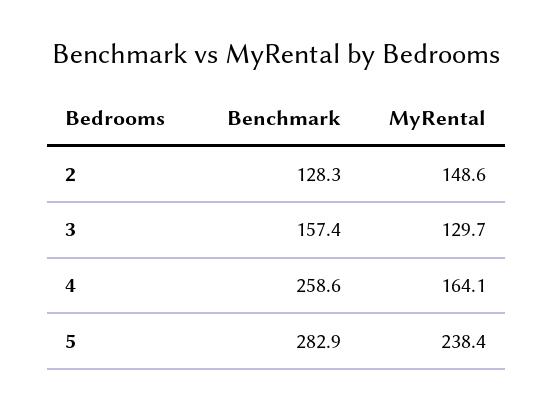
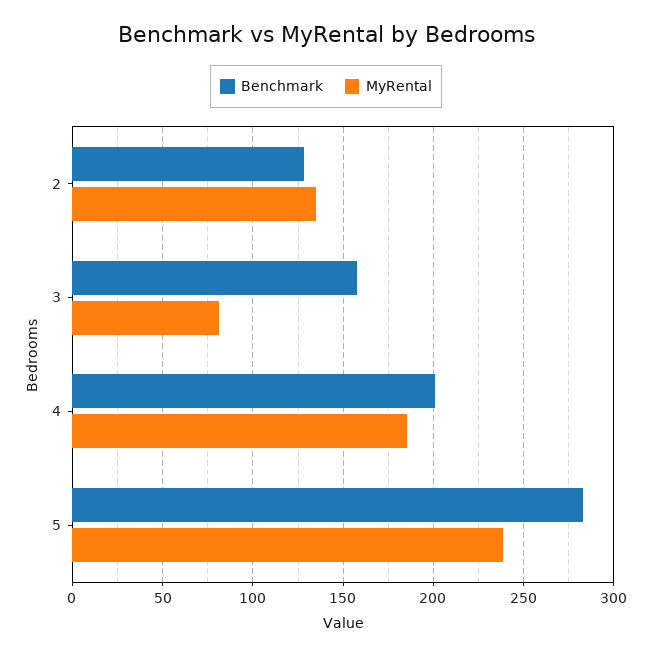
MyRental, 2: 148.6 -> 135
MyRental, 3: 129.7 -> 80
Benchmark, 4: 258.6 -> 200
MyRental, 4: 164.1 -> 185

